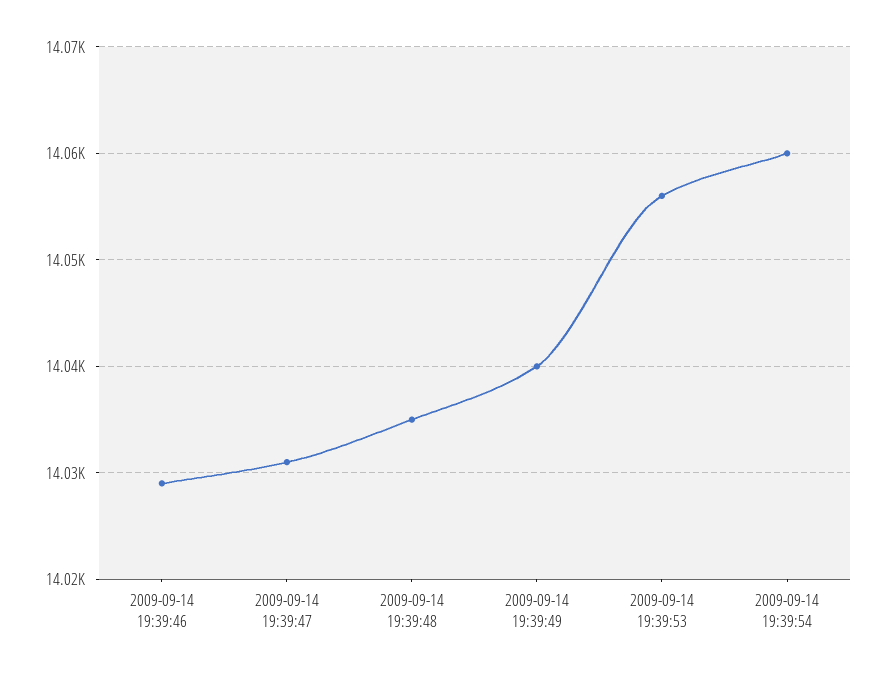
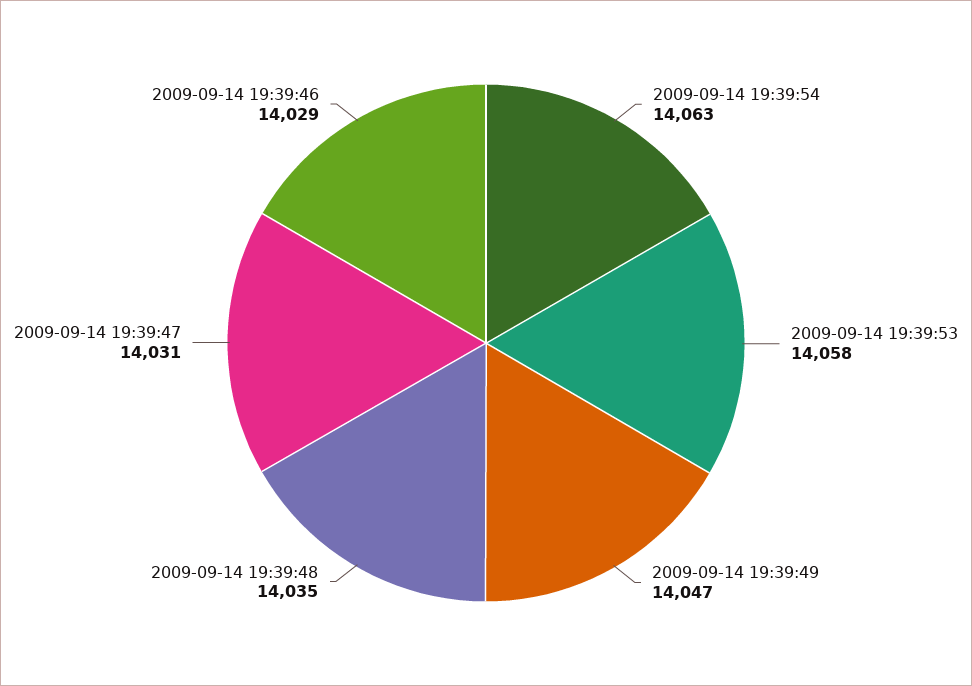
2009-09-14 19:39:49: 14040 -> 14047
2009-09-14 19:39:53: 14056 -> 14058
2009-09-14 19:39:54: 14060 -> 14063

